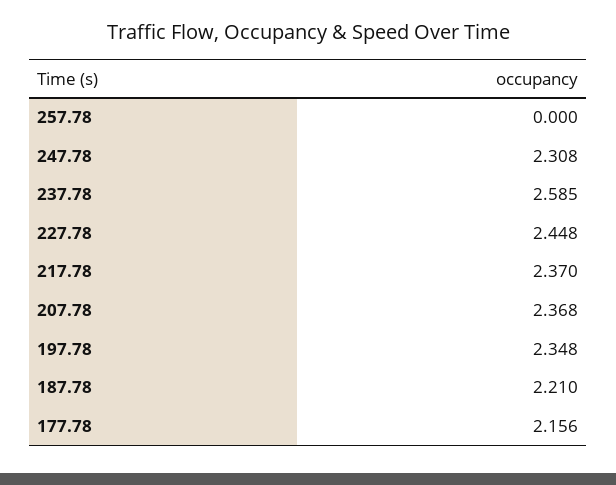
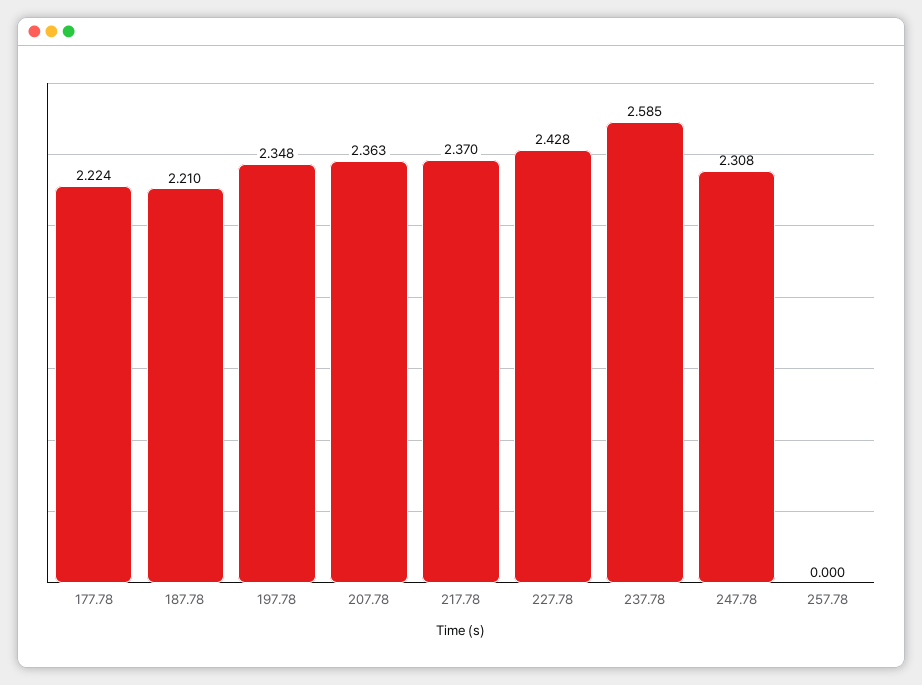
227.78: 2.448 -> 2.428
207.78: 2.368 -> 2.363
177.78: 2.156 -> 2.224

